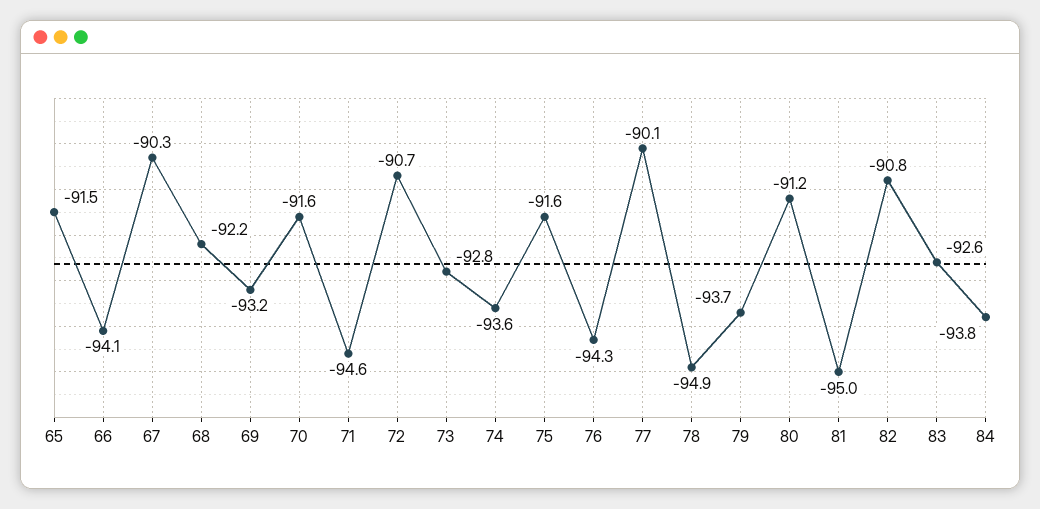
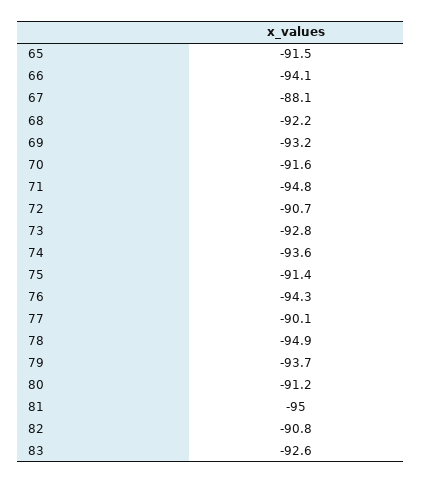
67: -90.3 -> -88.1
71: -94.6 -> -94.8
75: -91.6 -> -91.4
84: -93.8 -> none

